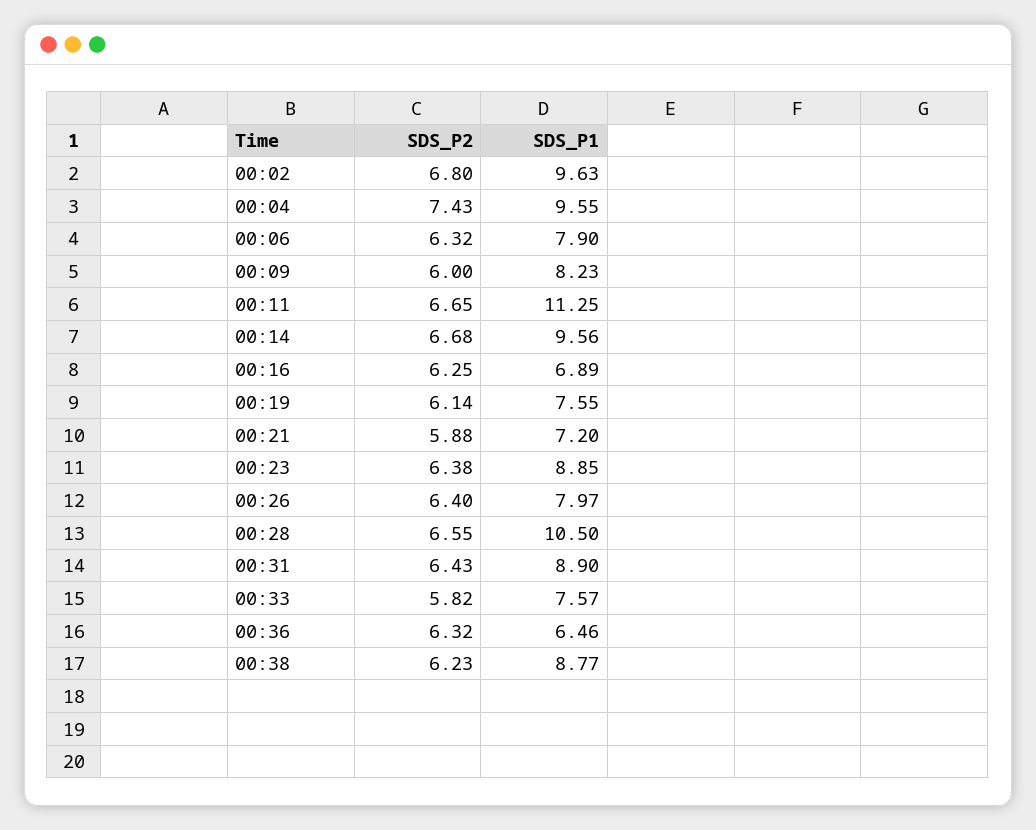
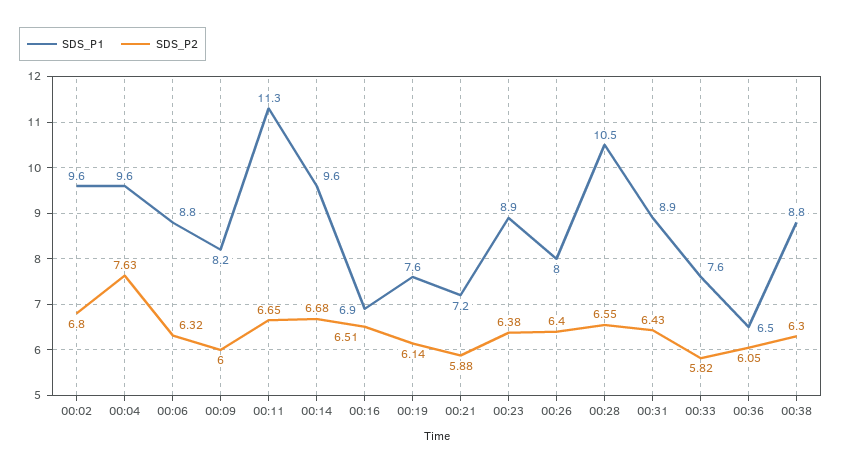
SDS_P2, 00:04: 7.43 -> 7.63
SDS_P1, 00:06: 7.9 -> 8.8
SDS_P2, 00:16: 6.25 -> 6.51
SDS_P2, 00:36: 6.32 -> 6.05
SDS_P2, 00:38: 6.23 -> 6.3

